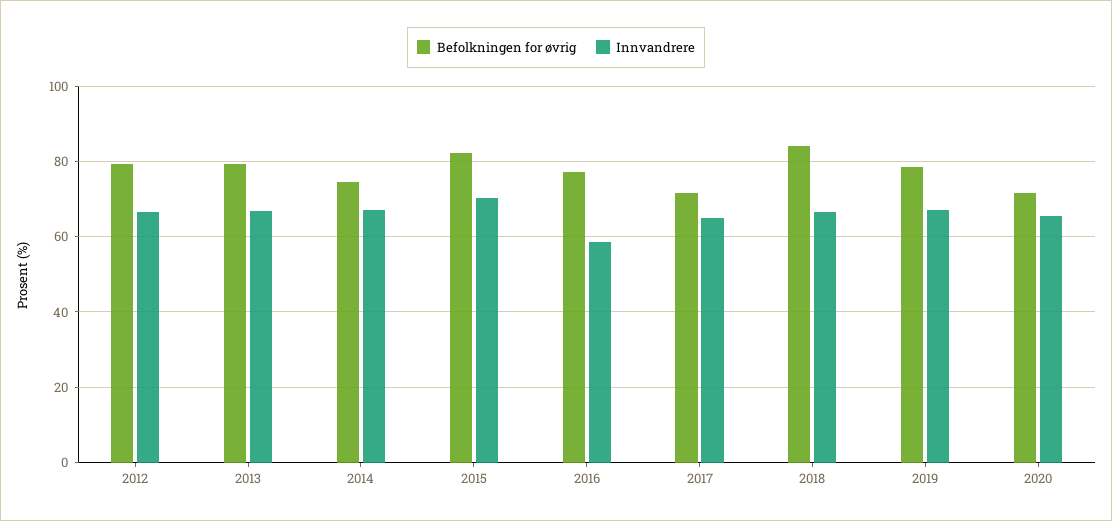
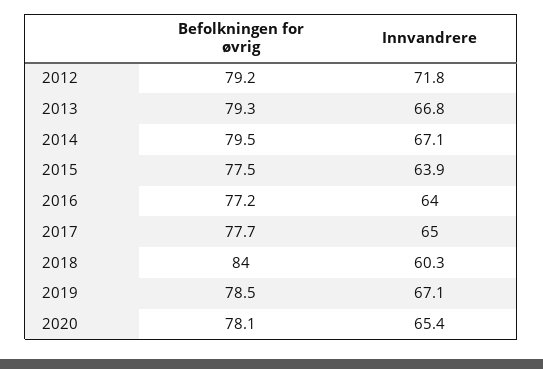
Innvandrere, 2012: 66 -> 71.8
Befolkningen for øvrig, 2014: 74 -> 79.5
Befolkningen for øvrig, 2015: 82 -> 77.5
Innvandrere, 2015: 70 -> 63.9
Innvandrere, 2016: 58 -> 64
Befolkningen for øvrig, 2017: 72 -> 77.7
Innvandrere, 2018: 66 -> 60.3
Befolkningen for øvrig, 2020: 72 -> 78.1

